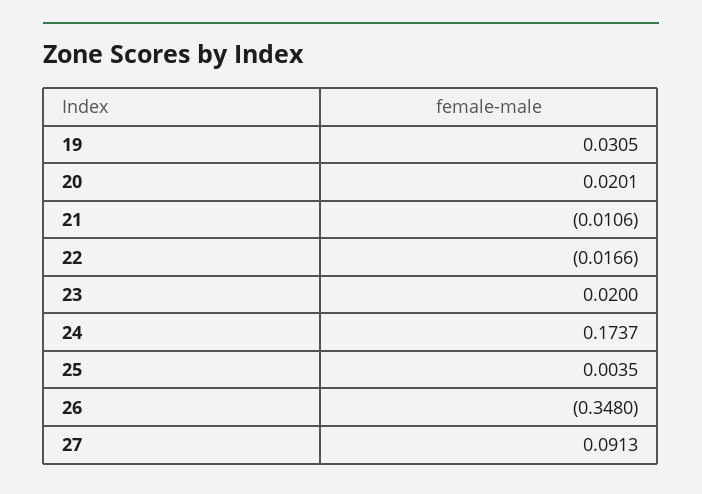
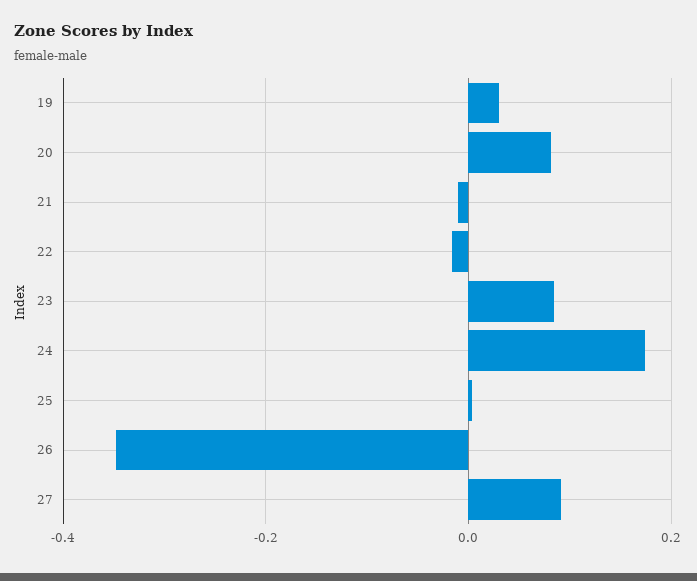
20: 0.0201 -> 0.08
23: 0.02 -> 0.08

